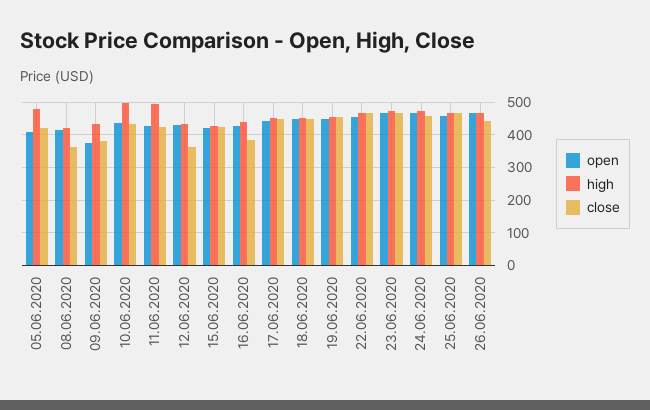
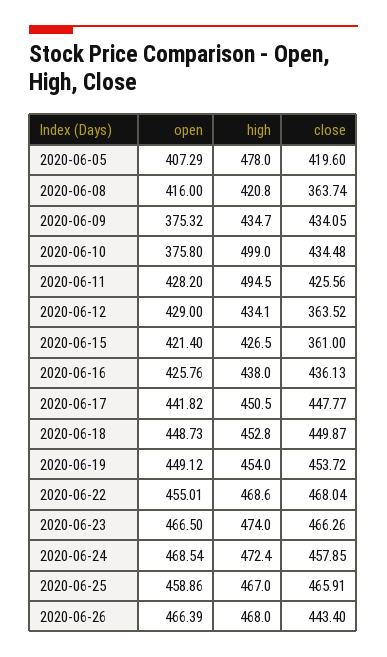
close, 09.06.2020: 380 -> 434.05
open, 10.06.2020: 440 -> 375.8
close, 15.06.2020: 420 -> 361
close, 16.06.2020: 380 -> 436.13

